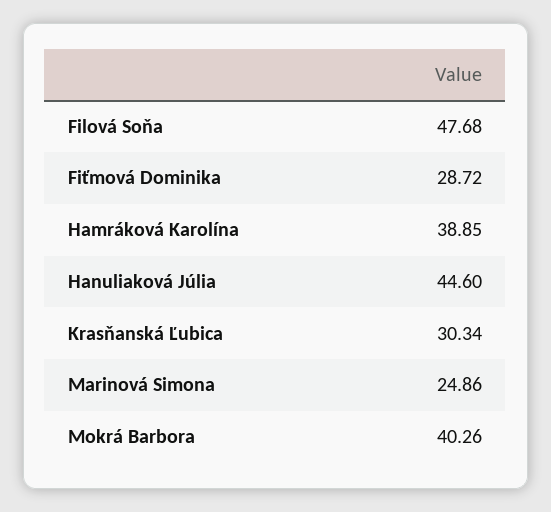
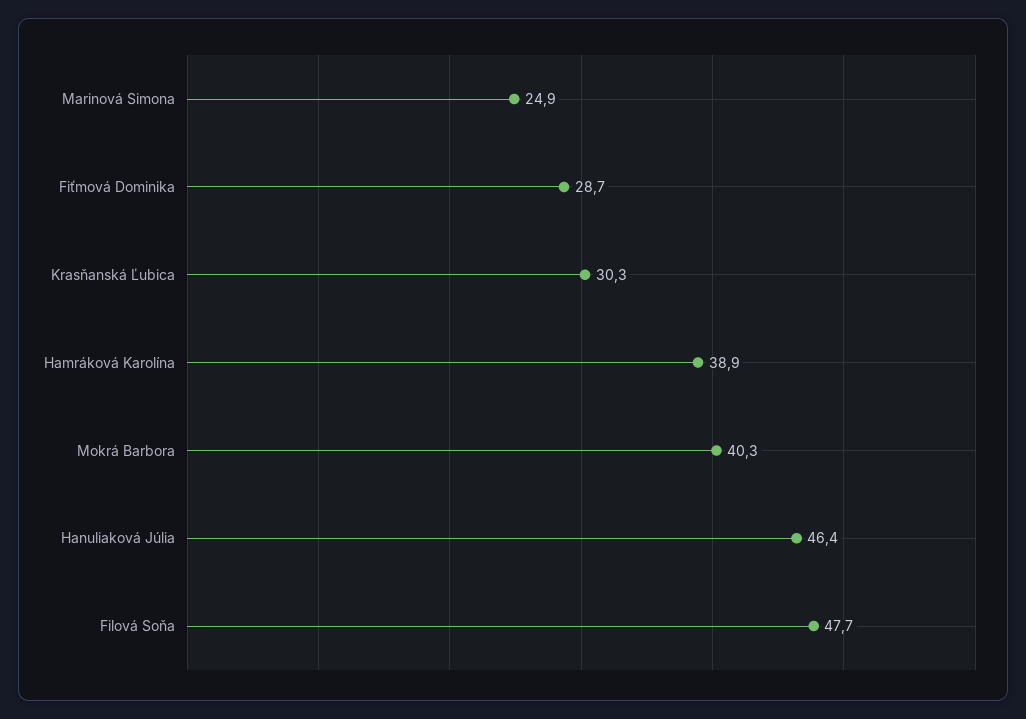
Hanuliaková Júlia: 44.6 -> 46.4

